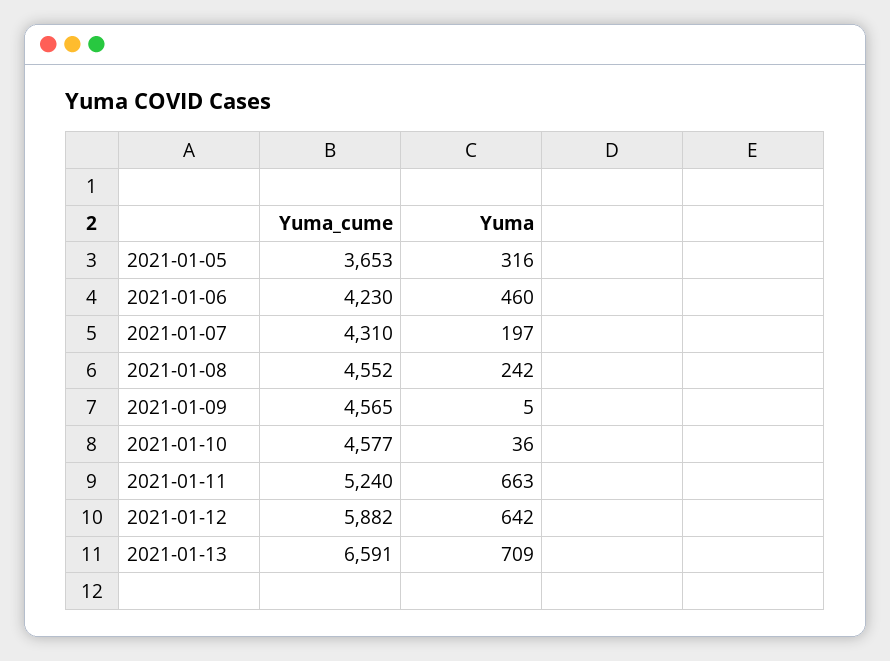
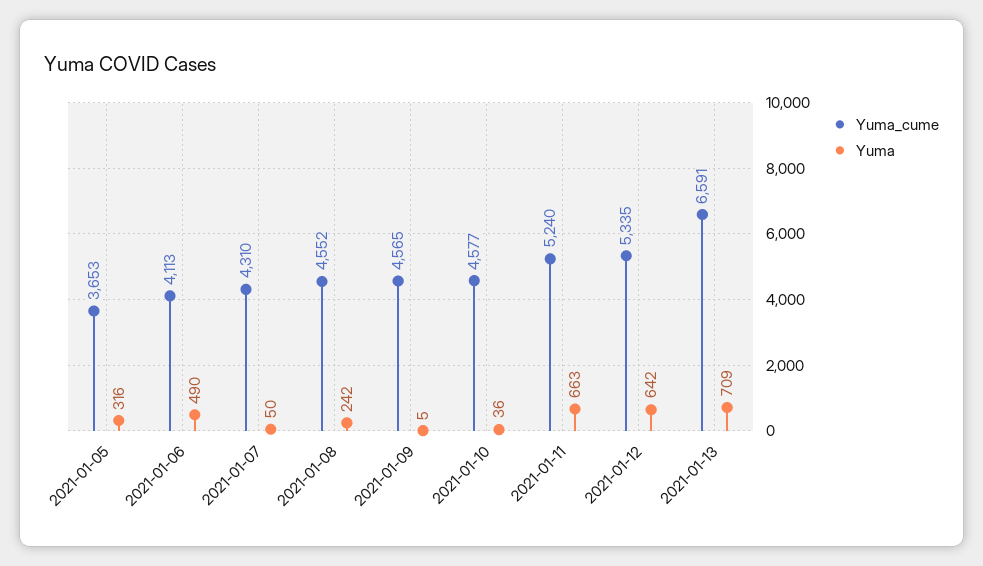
Yuma_cume, 2021-01-06: 4230 -> 4113
Yuma, 2021-01-06: 460 -> 490
Yuma, 2021-01-07: 197 -> 50
Yuma_cume, 2021-01-12: 5882 -> 5335

